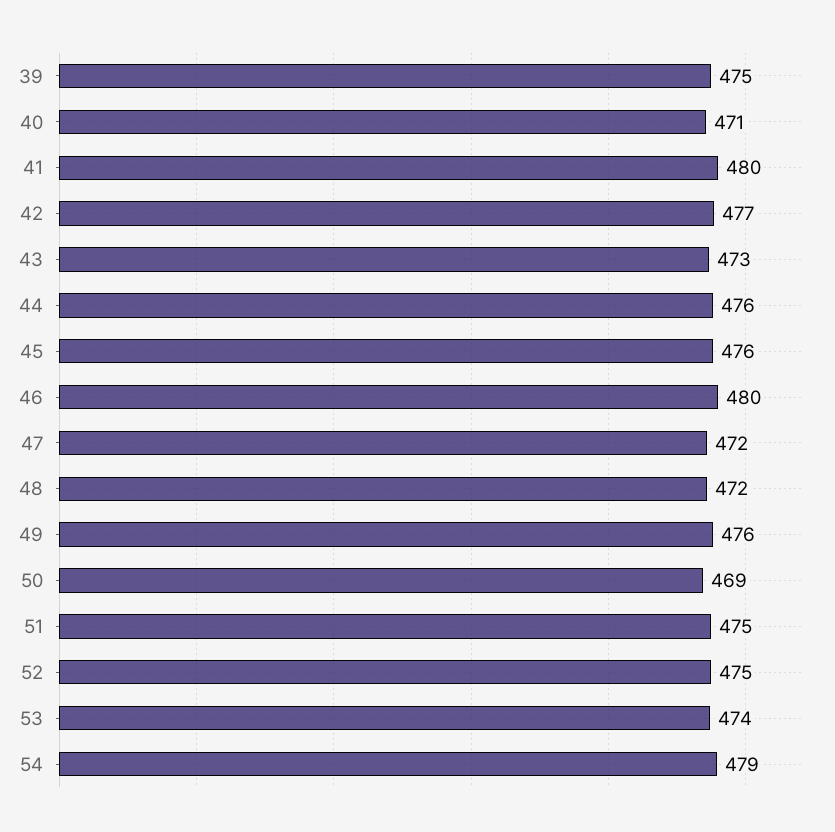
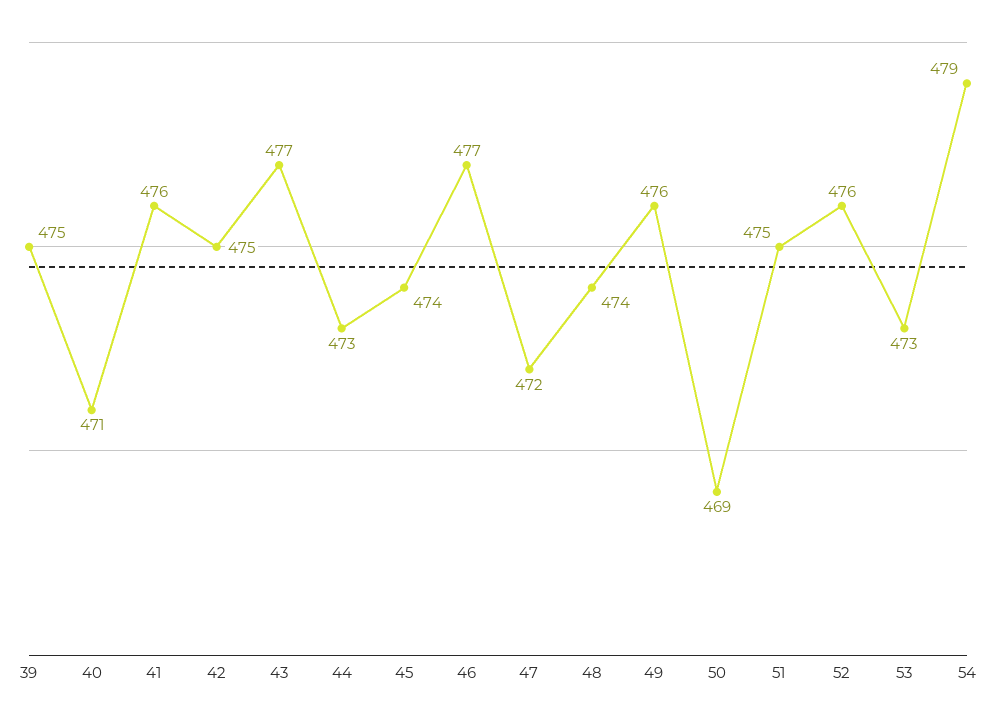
41: 480 -> 476
42: 477 -> 475
43: 473 -> 477
44: 476 -> 473
45: 476 -> 474
46: 480 -> 477
48: 472 -> 474
52: 475 -> 476
53: 474 -> 473

